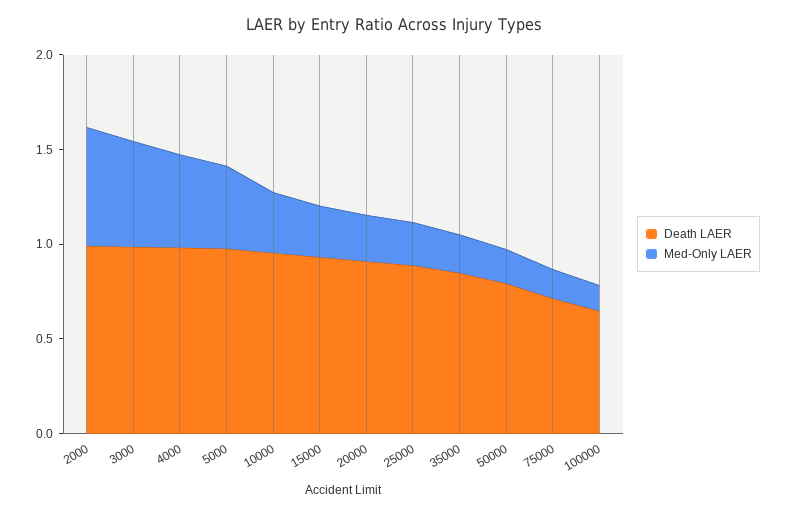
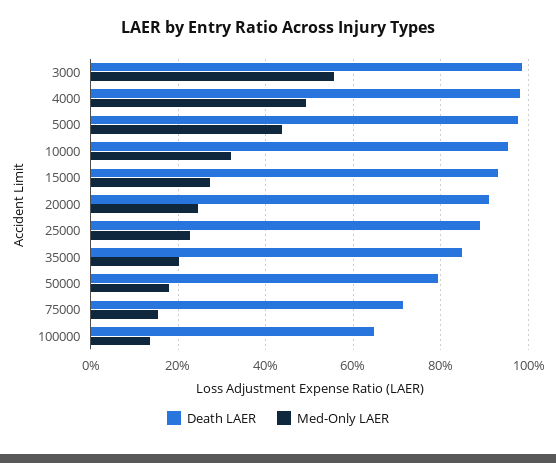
Death LAER, 2000: 1 -> none
Med-Only LAER, 2000: 0.6 -> none

